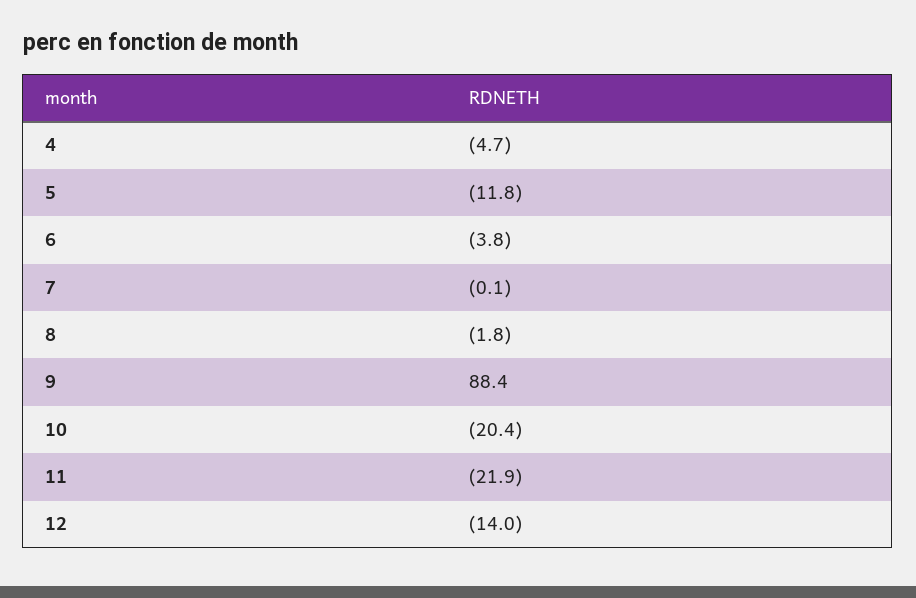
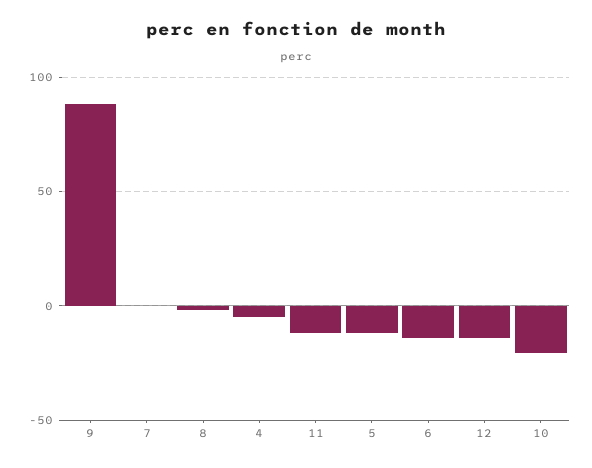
6: -3.8 -> -15
11: -21.9 -> -10

